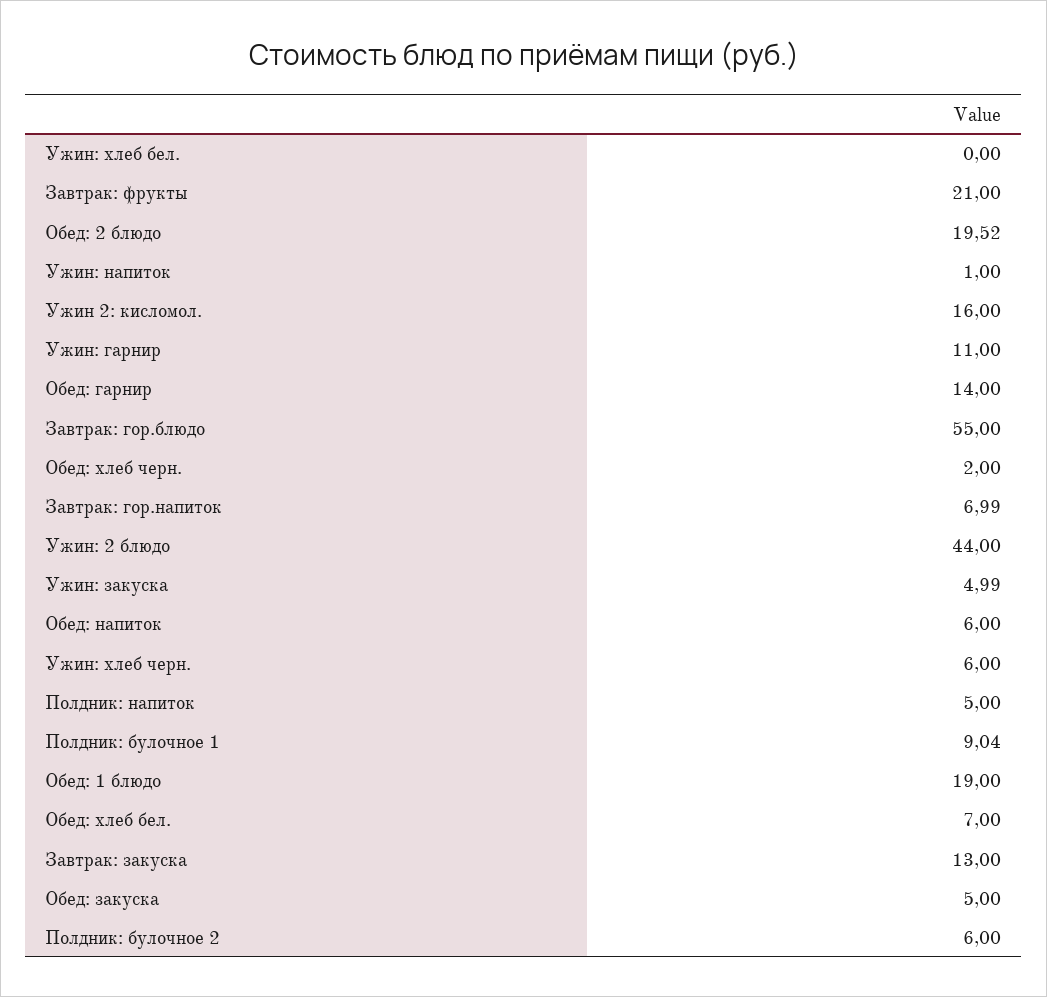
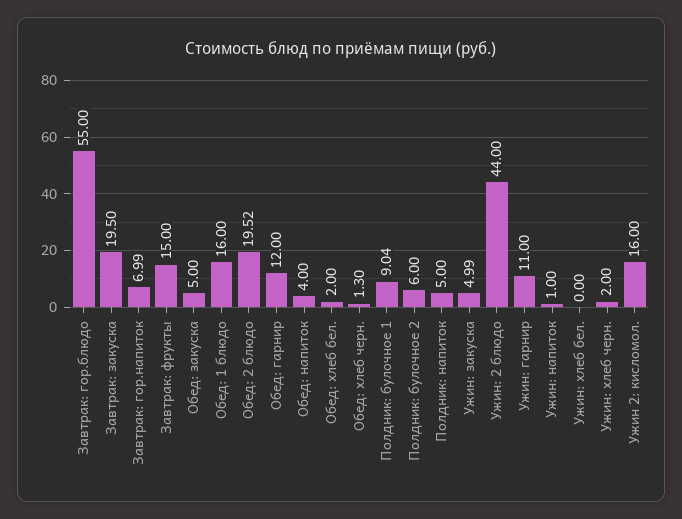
Завтрак: фрукты: 21 -> 15
Обед: гарнир: 14 -> 12
Обед: хлеб черн.: 2 -> 1.3
Обед: напиток: 6 -> 4
Ужин: хлеб черн.: 6 -> 2
Обед: 1 блюдо: 19 -> 16
Обед: хлеб бел.: 7 -> 2
Завтрак: закуска: 13 -> 19.5

